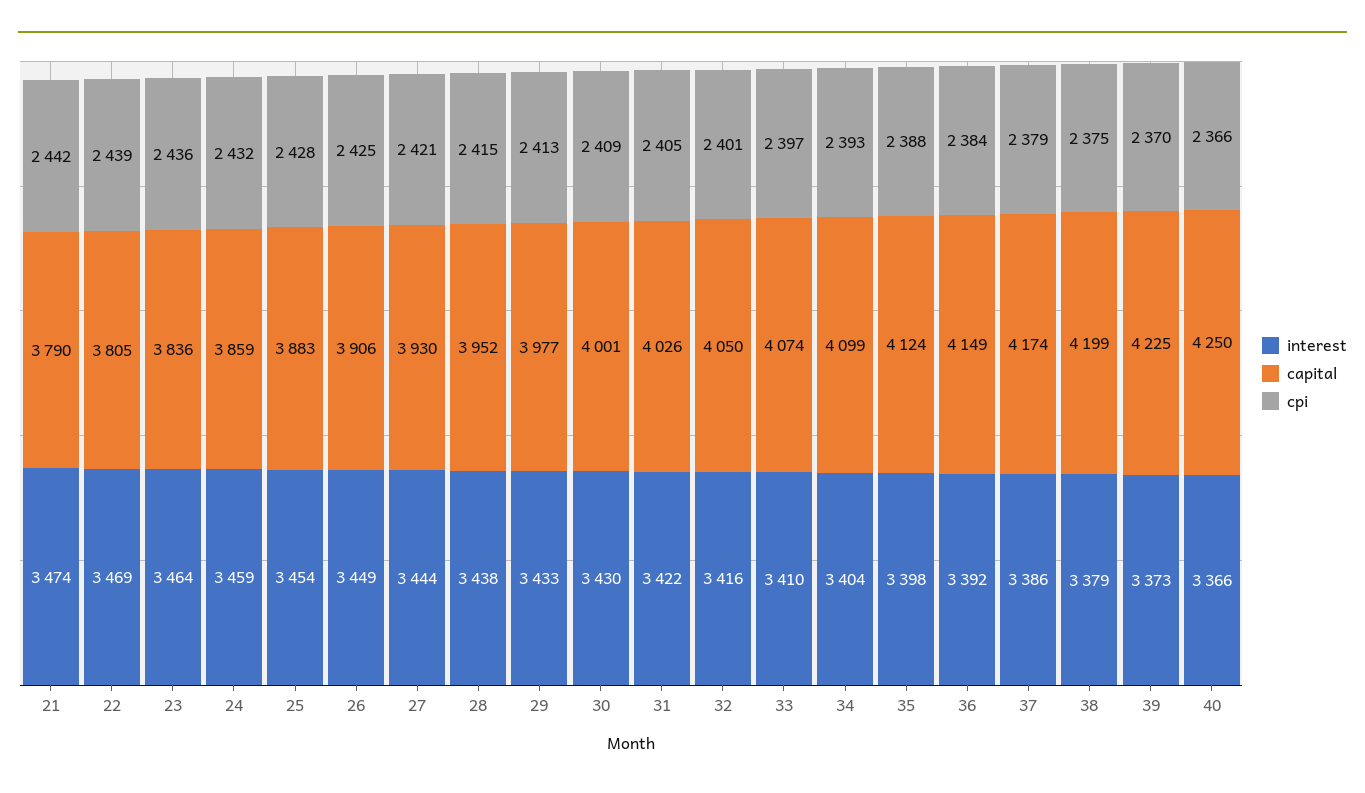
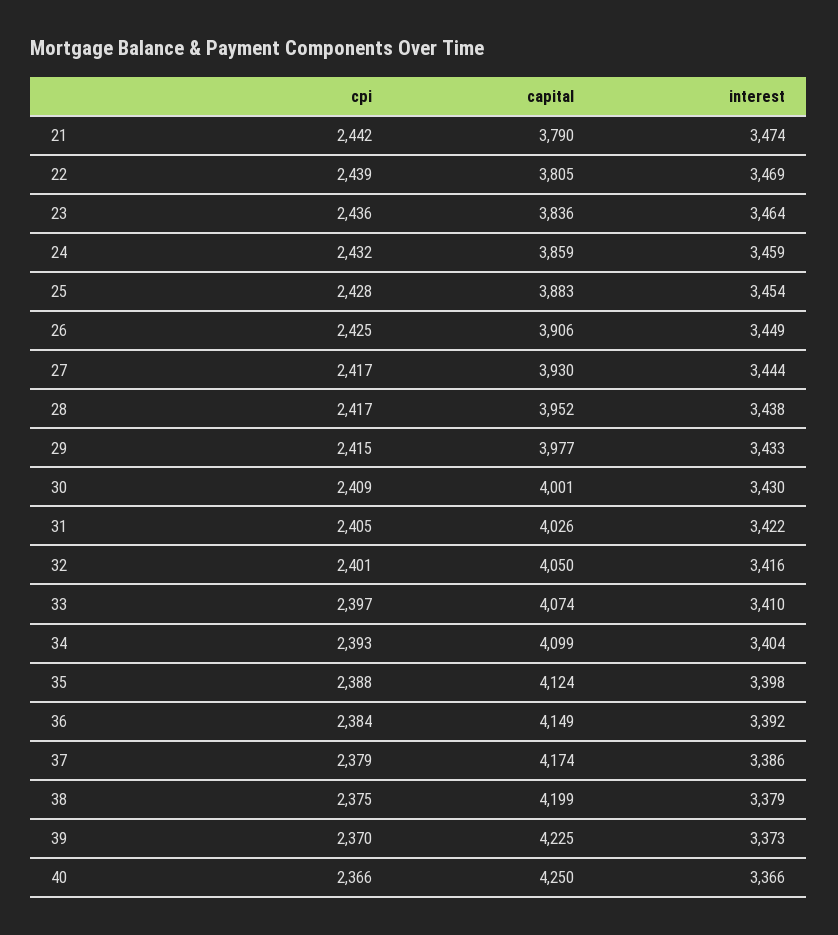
cpi, 27: 2421 -> 2417
cpi, 28: 2415 -> 2417
cpi, 29: 2413 -> 2415

